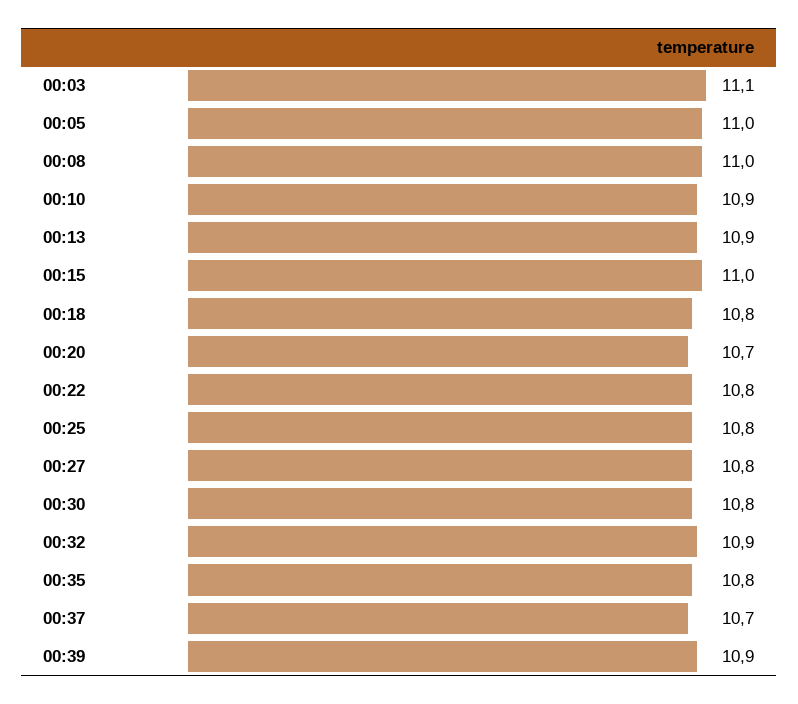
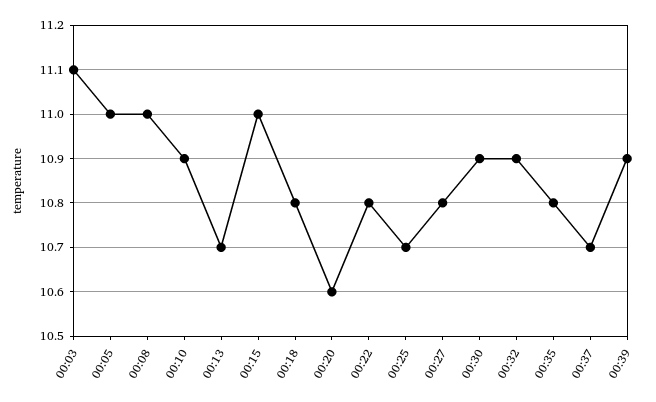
00:13: 10.9 -> 10.7
00:20: 10.7 -> 10.6
00:25: 10.8 -> 10.7
00:30: 10.8 -> 10.9

